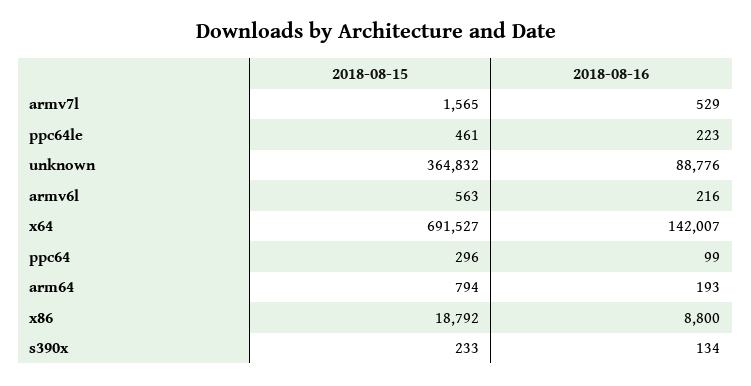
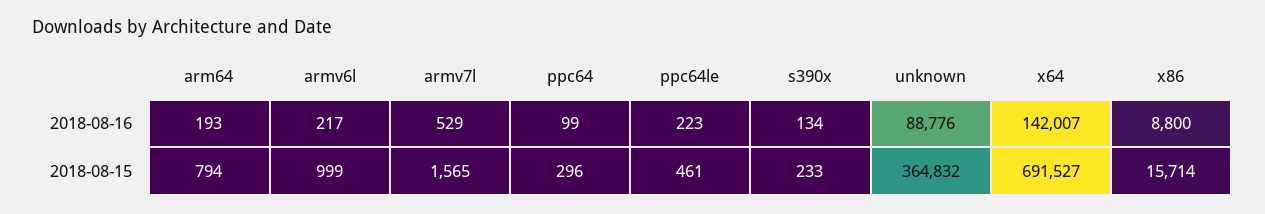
2018-08-15, armv6l: 563 -> 999
2018-08-16, armv6l: 216 -> 217
2018-08-15, x86: 18792 -> 15714

